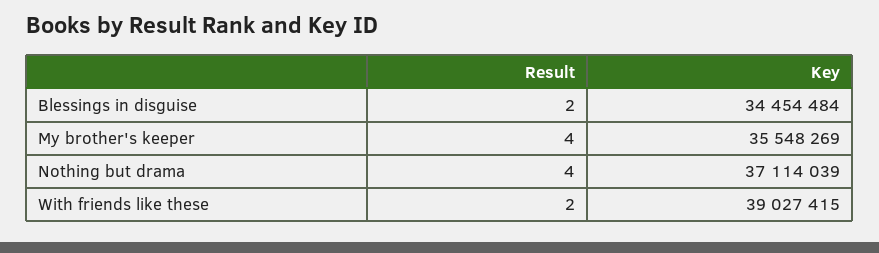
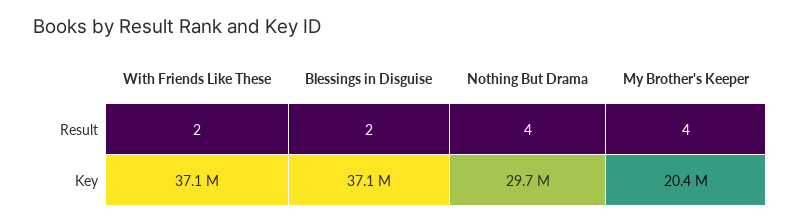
Key, Blessings in disguise: 34454484 -> 37100000
Key, My brother's keeper: 35548269 -> 20400000
Key, Nothing but drama: 37114039 -> 29700000
Key, With friends like these: 39027415 -> 37100000

